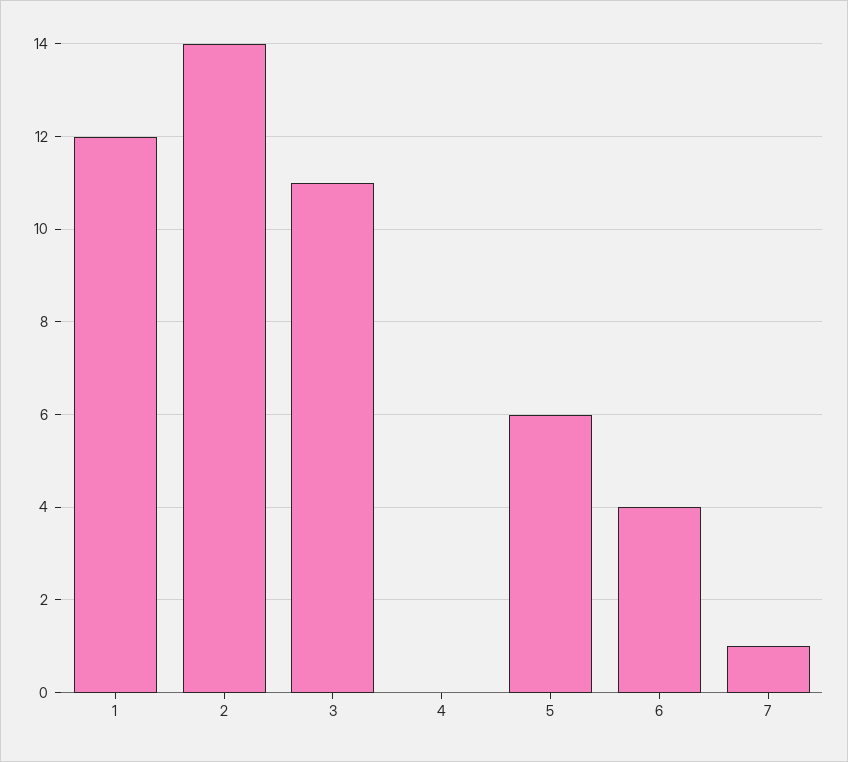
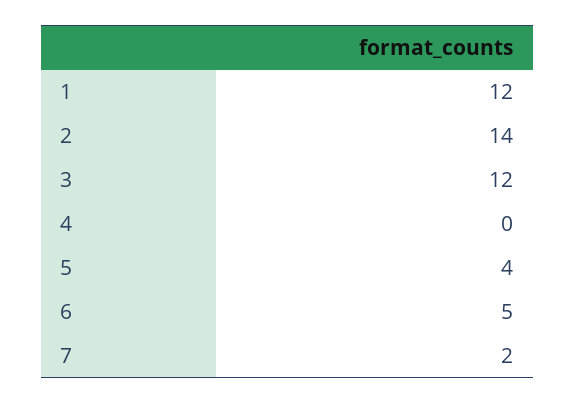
3: 11 -> 12
5: 6 -> 4
6: 4 -> 5
7: 1 -> 2

